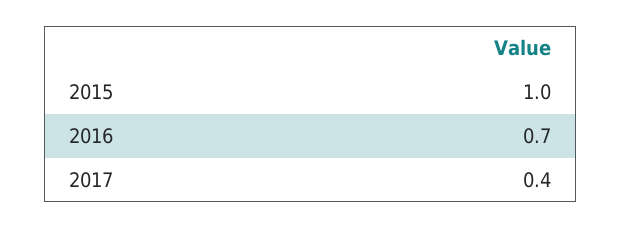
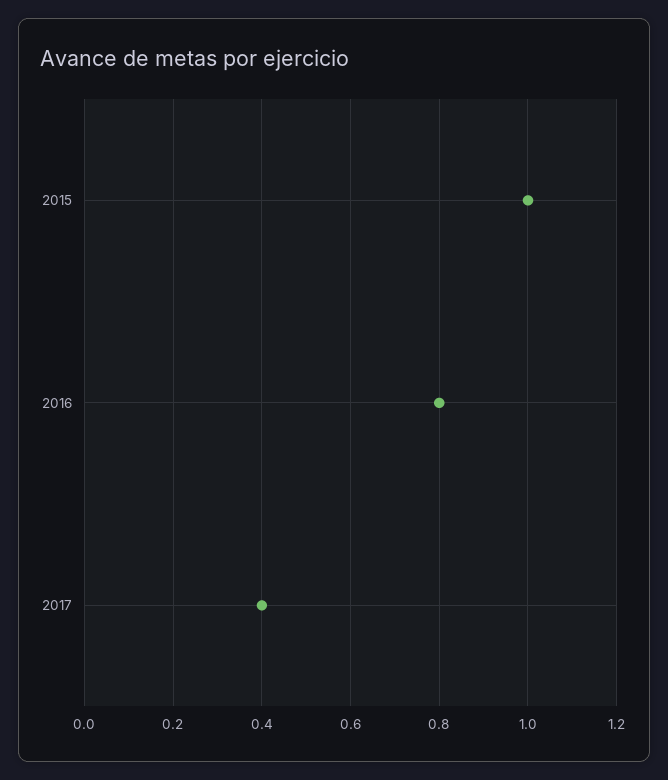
2016: 0.7 -> 0.8

